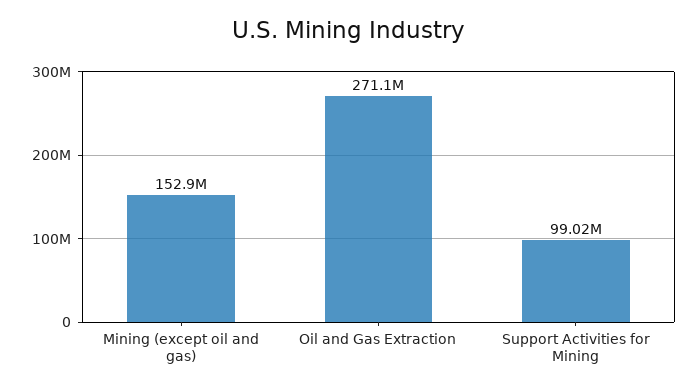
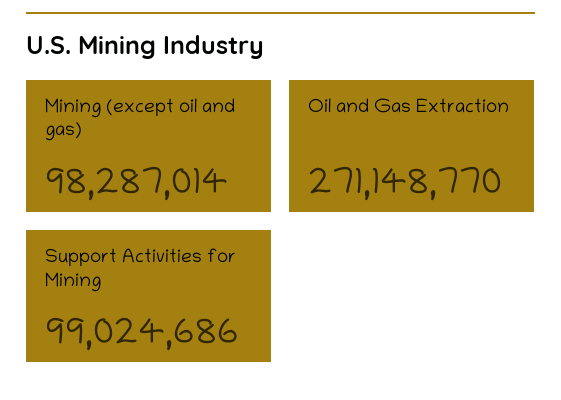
Mining (except oil and gas): 152900000 -> 98287014

